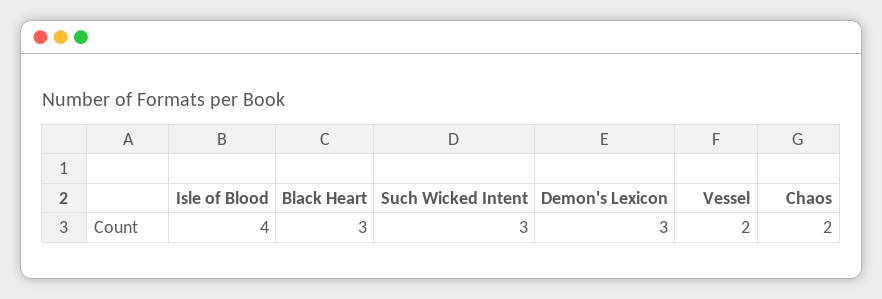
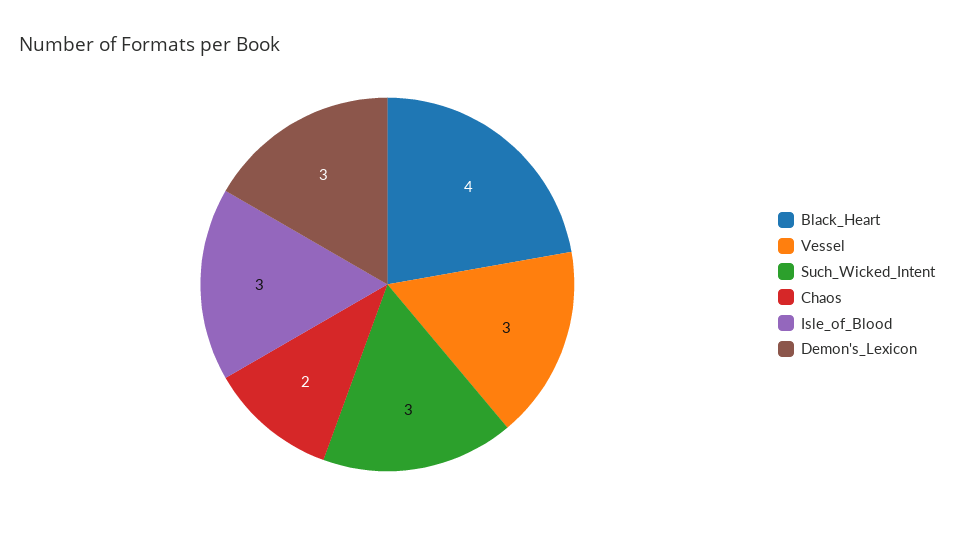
Isle of Blood: 4 -> 3
Black Heart: 3 -> 4
Vessel: 2 -> 3

